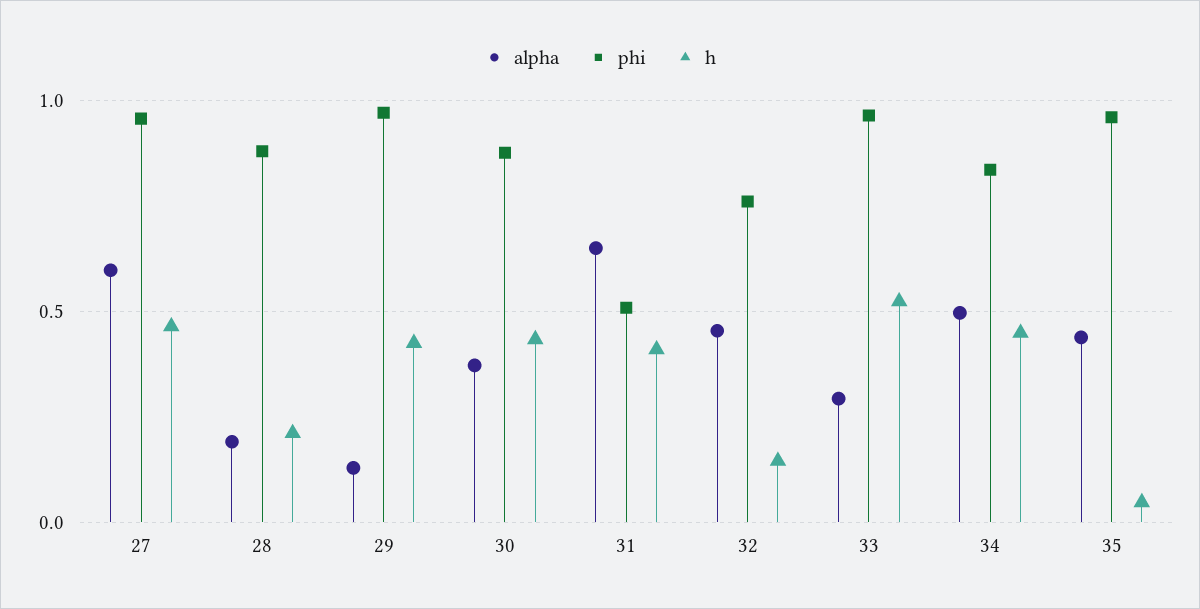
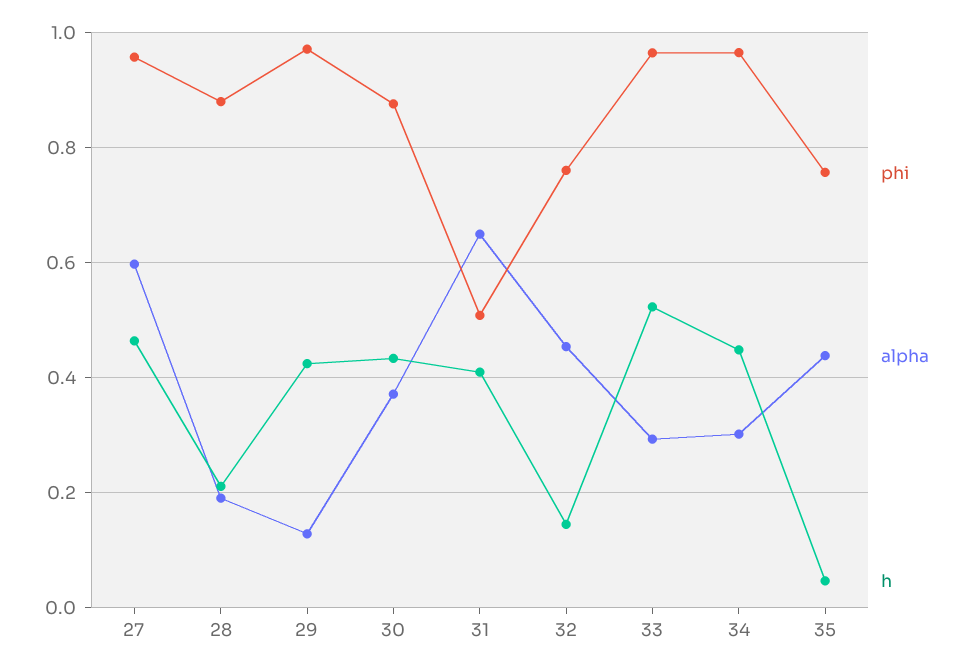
alpha, 34: 0.5 -> 0.3
phi, 34: 0.85 -> 0.96
phi, 35: 0.95 -> 0.76

